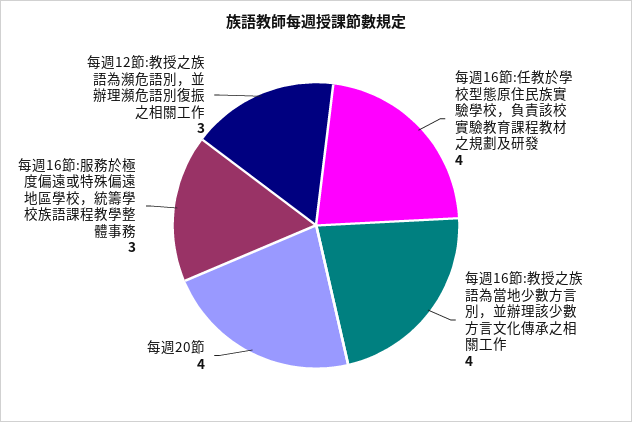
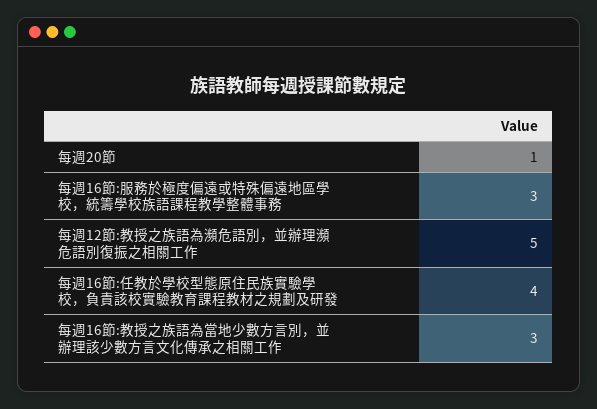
每週16節:教授之族語為當地少數方言別，並辦理該少數方言文化傳承之相關工作: 4 -> 3
每週20節: 4 -> 1
每週12節:教授之族語為瀕危語別，並辦理瀕危語別復振之相關工作: 3 -> 5

